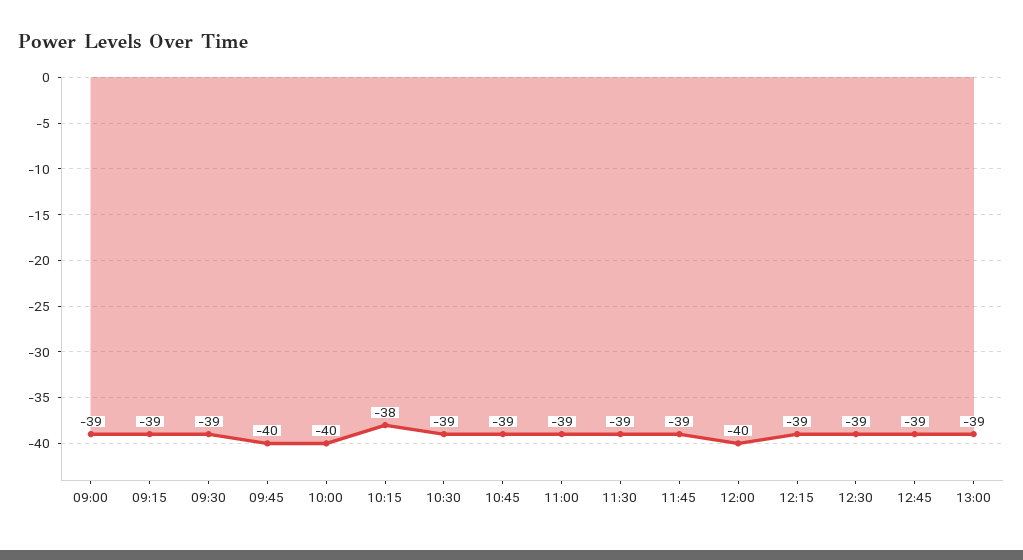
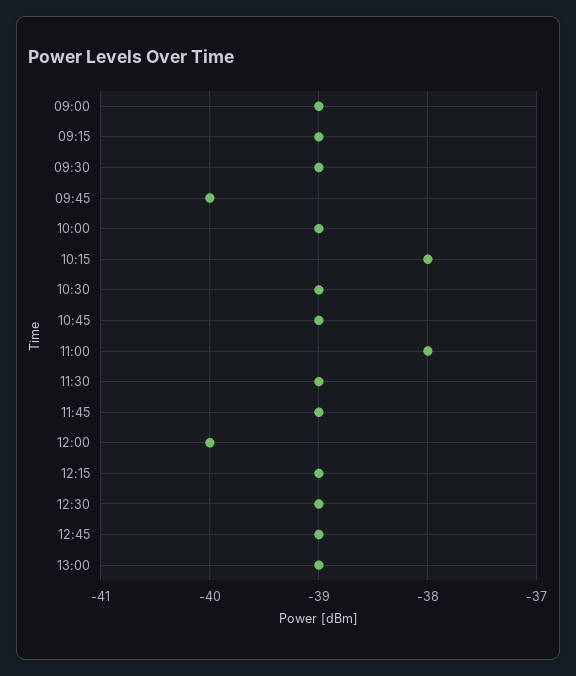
10:00: -40 -> -39
11:00: -39 -> -38

